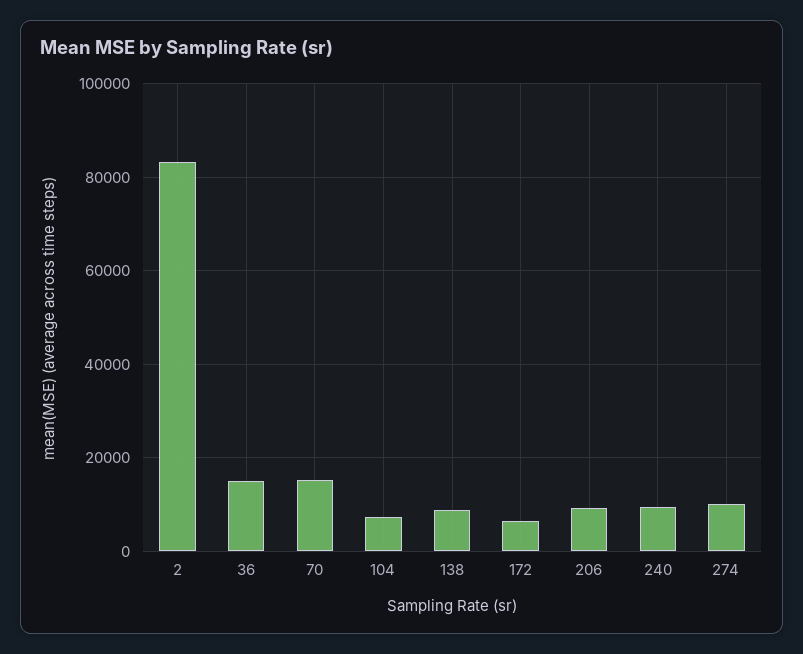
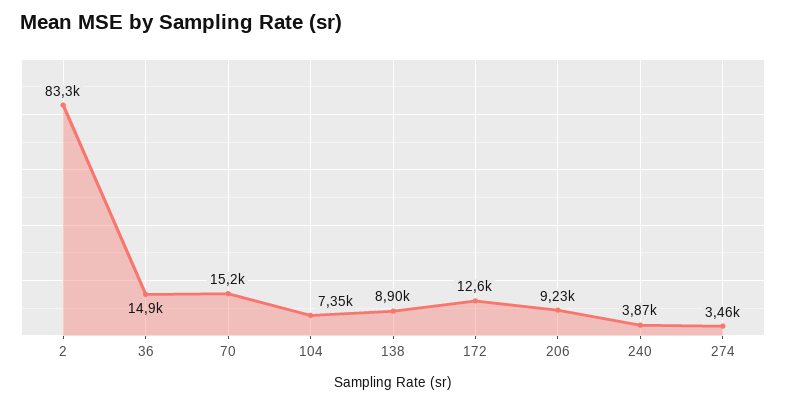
172: 6000 -> 12600
240: 10000 -> 3870
274: 10000 -> 3460

